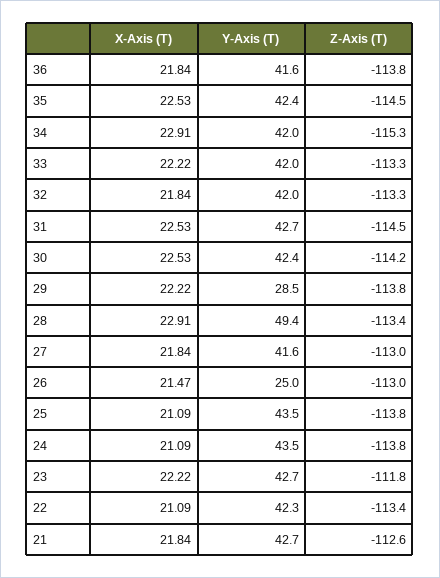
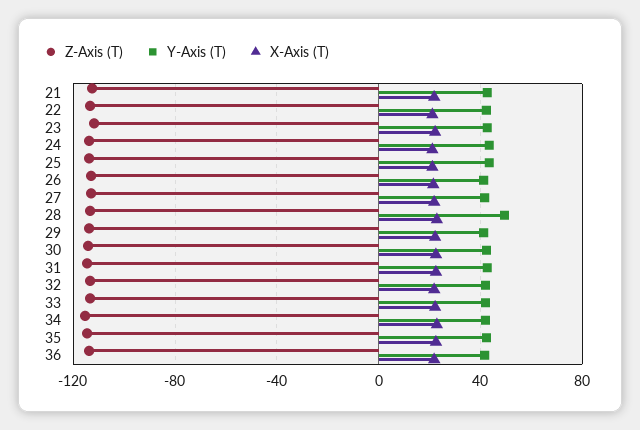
Y-Axis (T), 29: 28.5 -> 40
Y-Axis (T), 26: 25 -> 40

